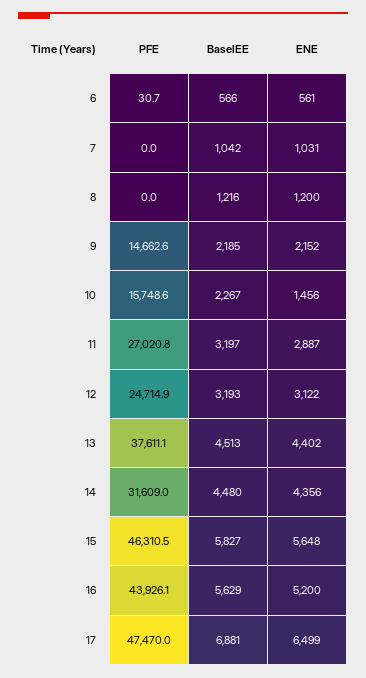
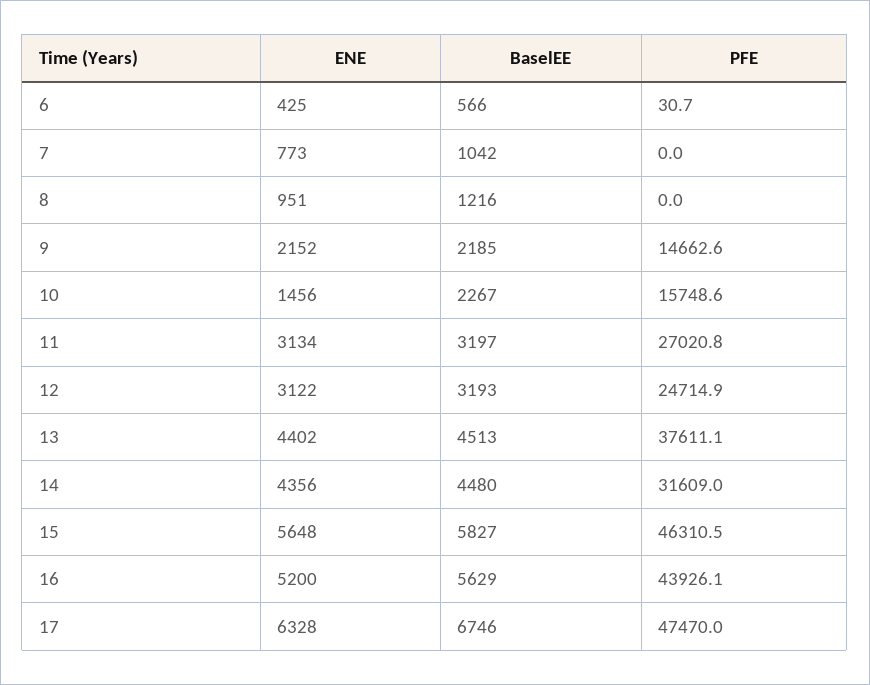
ENE, 6: 561 -> 425
ENE, 7: 1031 -> 773
ENE, 8: 1200 -> 951
ENE, 11: 2887 -> 3134
BaselEE, 17: 6881 -> 6746
ENE, 17: 6499 -> 6328

